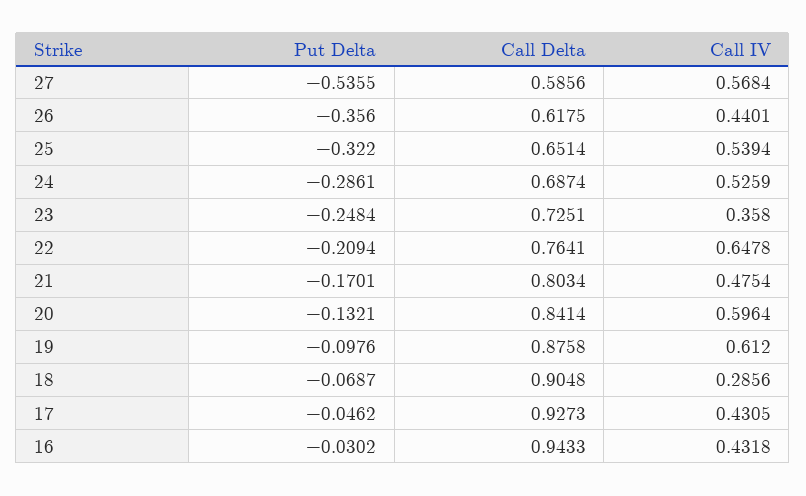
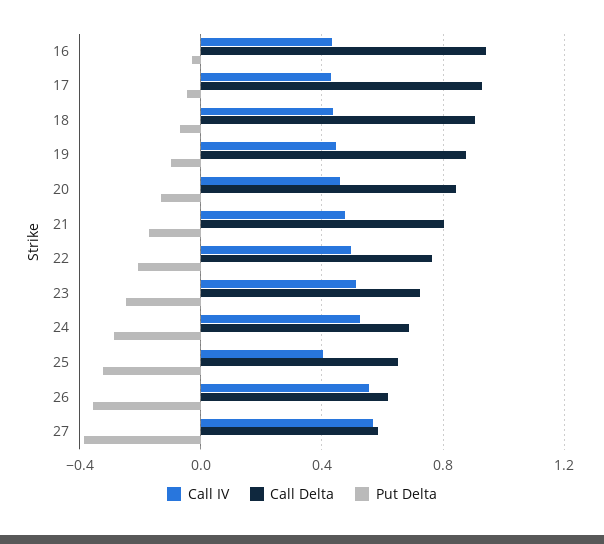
Put Delta, 27: -0.5355 -> -0.4
Call IV, 26: 0.4401 -> 0.55
Call IV, 25: 0.5394 -> 0.4
Call IV, 23: 0.358 -> 0.5
Call IV, 22: 0.6478 -> 0.5
Call IV, 20: 0.5964 -> 0.45
Call IV, 19: 0.612 -> 0.45
Call IV, 18: 0.2856 -> 0.45

